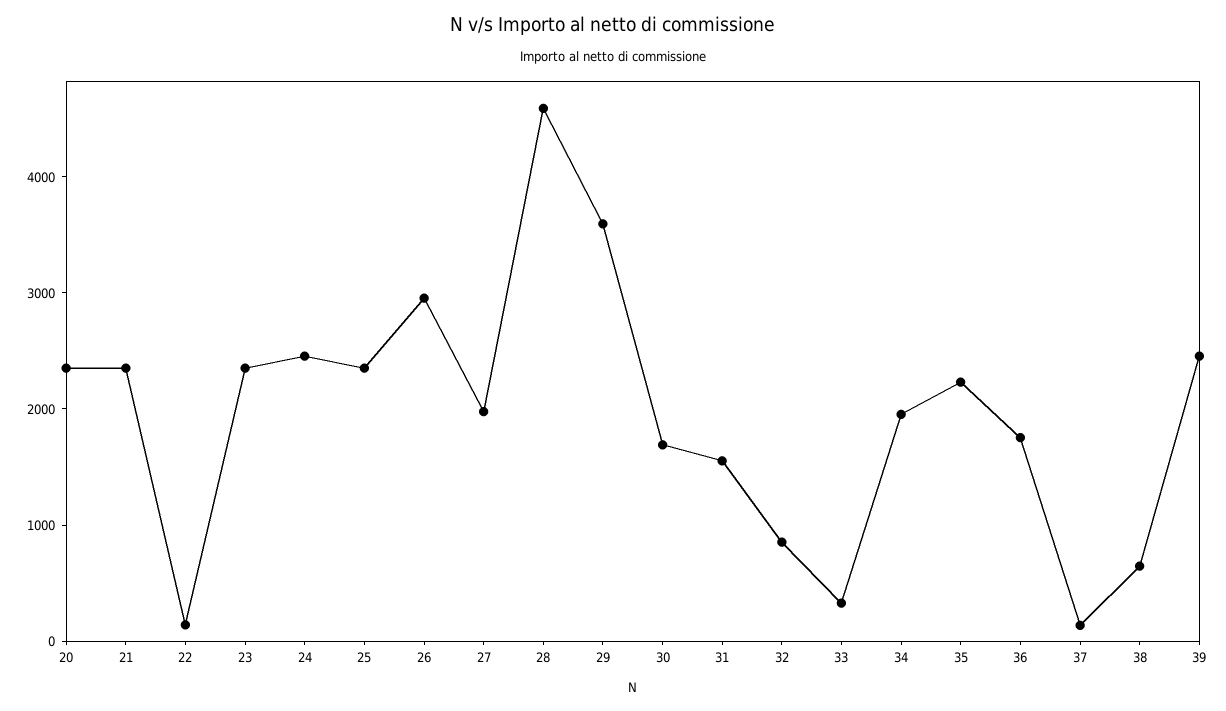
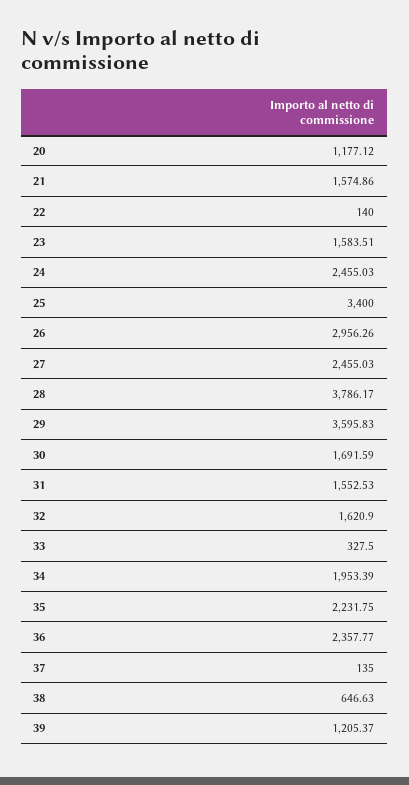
20: 2400 -> 1177.12
21: 2400 -> 1574.86
23: 2400 -> 1583.51
25: 2400 -> 3400
27: 2000 -> 2455.03
28: 4600 -> 3786.17
32: 800 -> 1620.9
36: 1800 -> 2357.77
39: 2400 -> 1205.37

